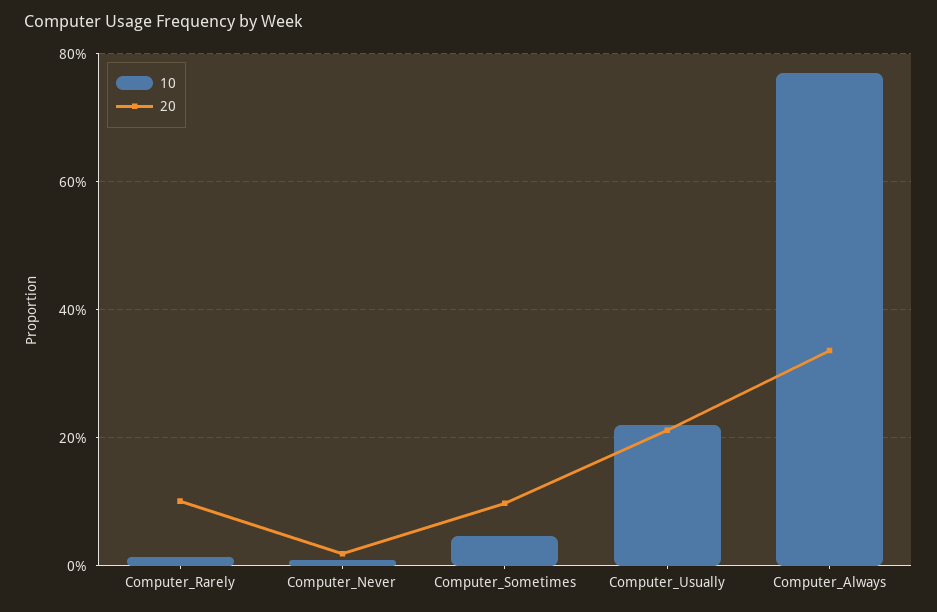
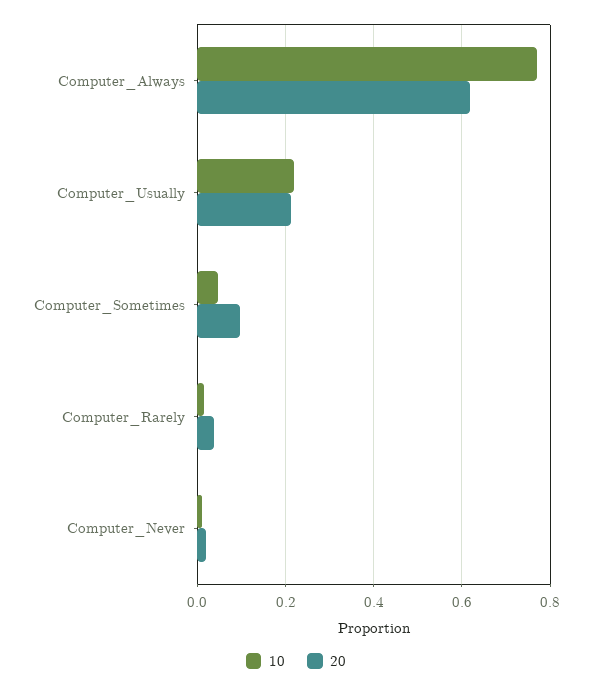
20, Computer_Rarely: 0.1 -> 0.04
20, Computer_Always: 0.34 -> 0.62

